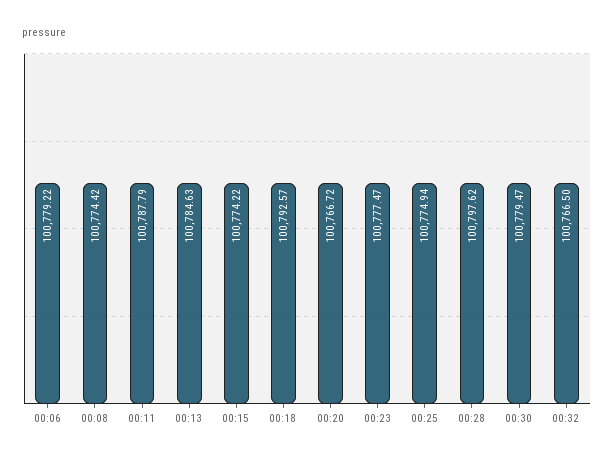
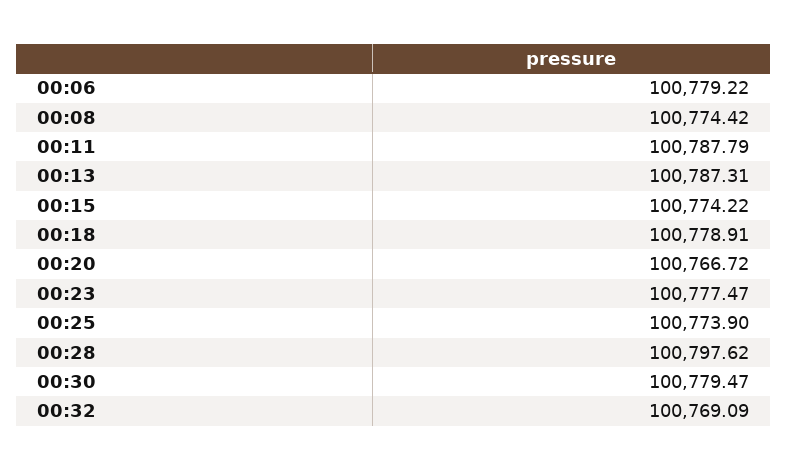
00:13: 100784.63 -> 100787.31
00:18: 100792.57 -> 100778.91
00:25: 100774.94 -> 100773.9
00:32: 100766.5 -> 100769.09

